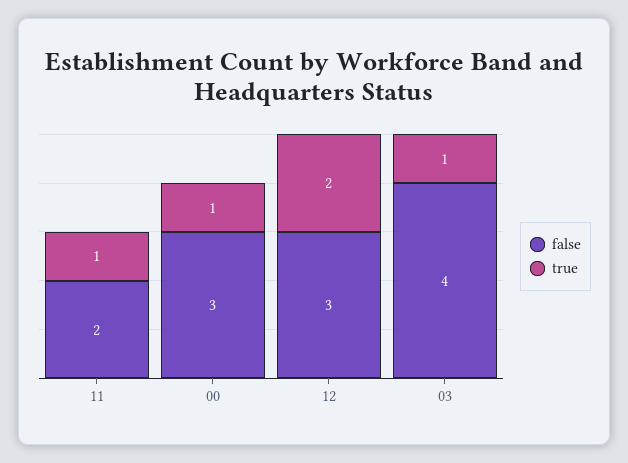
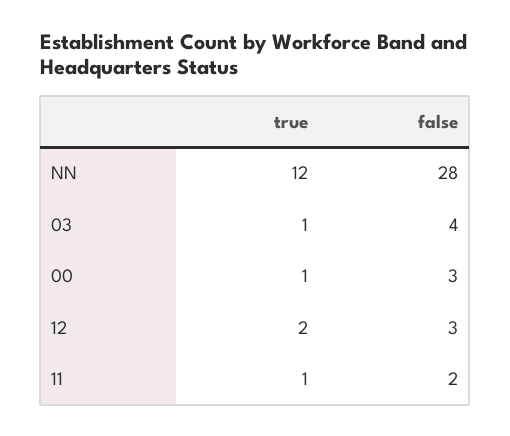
true, NN: none -> 12
false, NN: none -> 28

